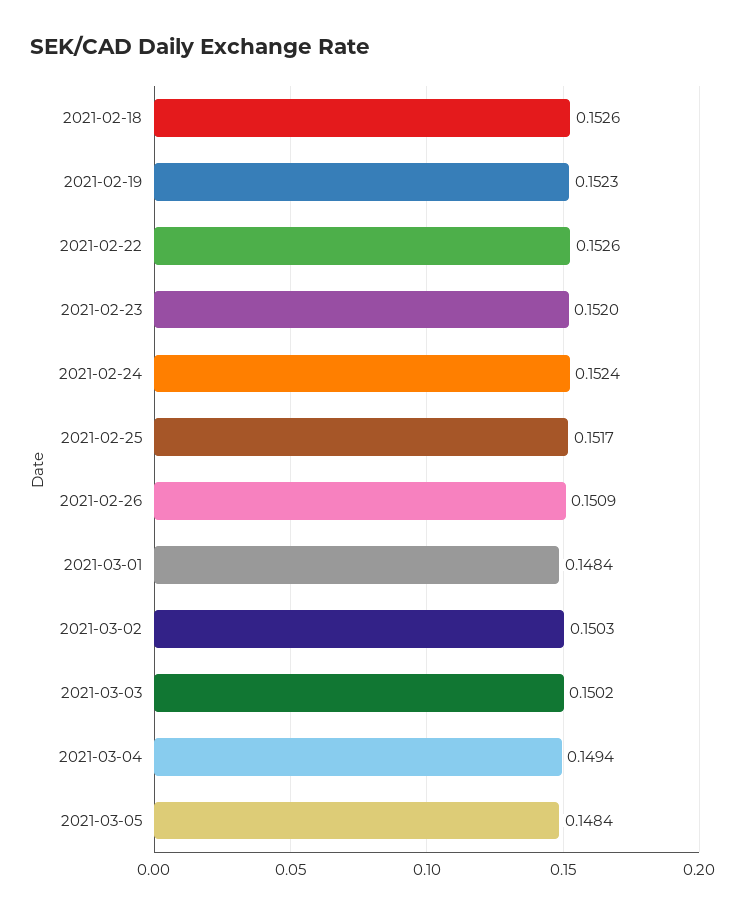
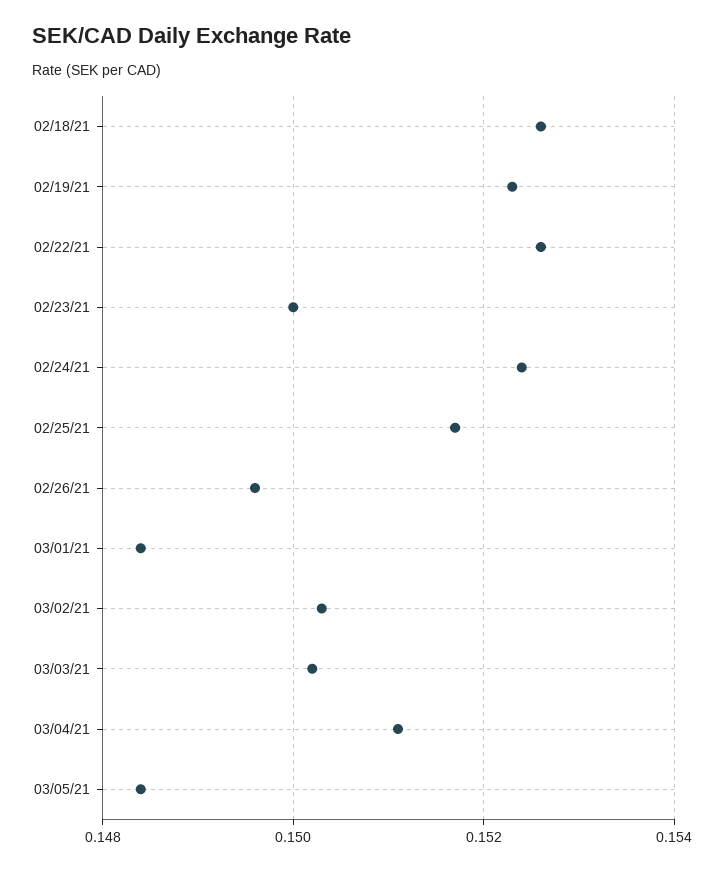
2021-02-23: 0.152 -> 0.15
2021-02-26: 0.1509 -> 0.1495
2021-03-04: 0.1494 -> 0.151

